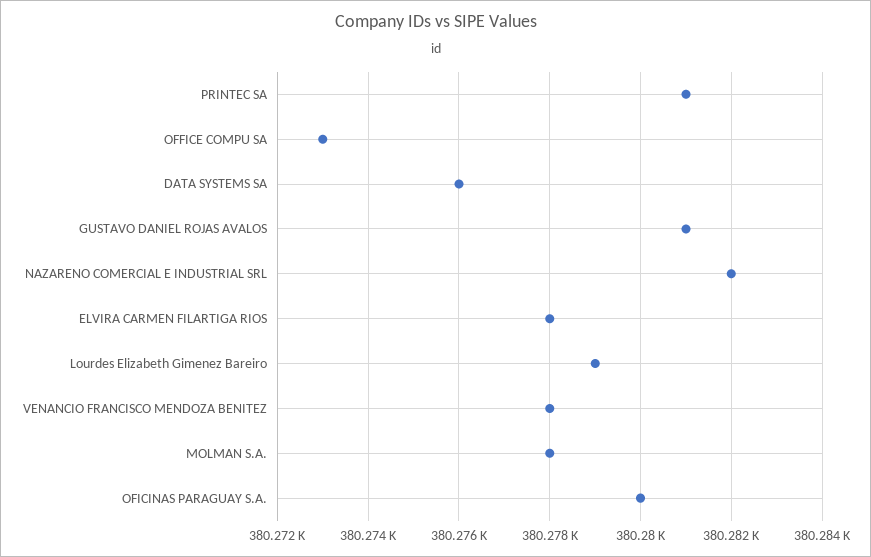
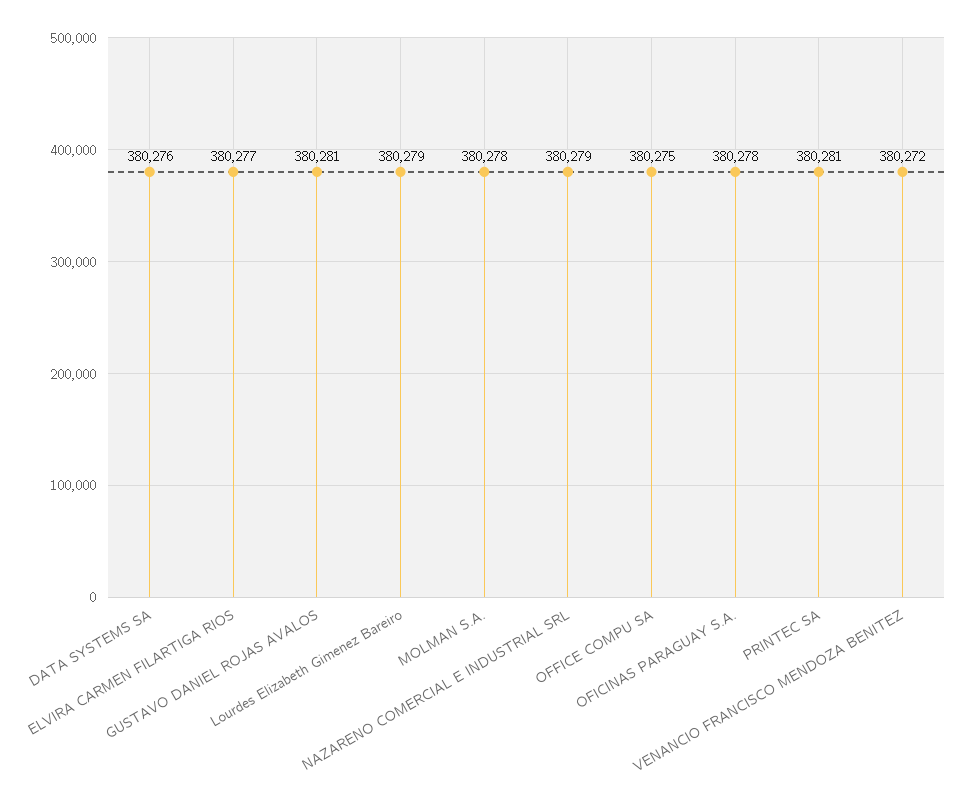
OFFICE COMPU SA: 380273 -> 380275
NAZARENO COMERCIAL E INDUSTRIAL SRL: 380282 -> 380279
ELVIRA CARMEN FILARTIGA RIOS: 380278 -> 380277
VENANCIO FRANCISCO MENDOZA BENITEZ: 380278 -> 380272
OFICINAS PARAGUAY S.A.: 380280 -> 380278

